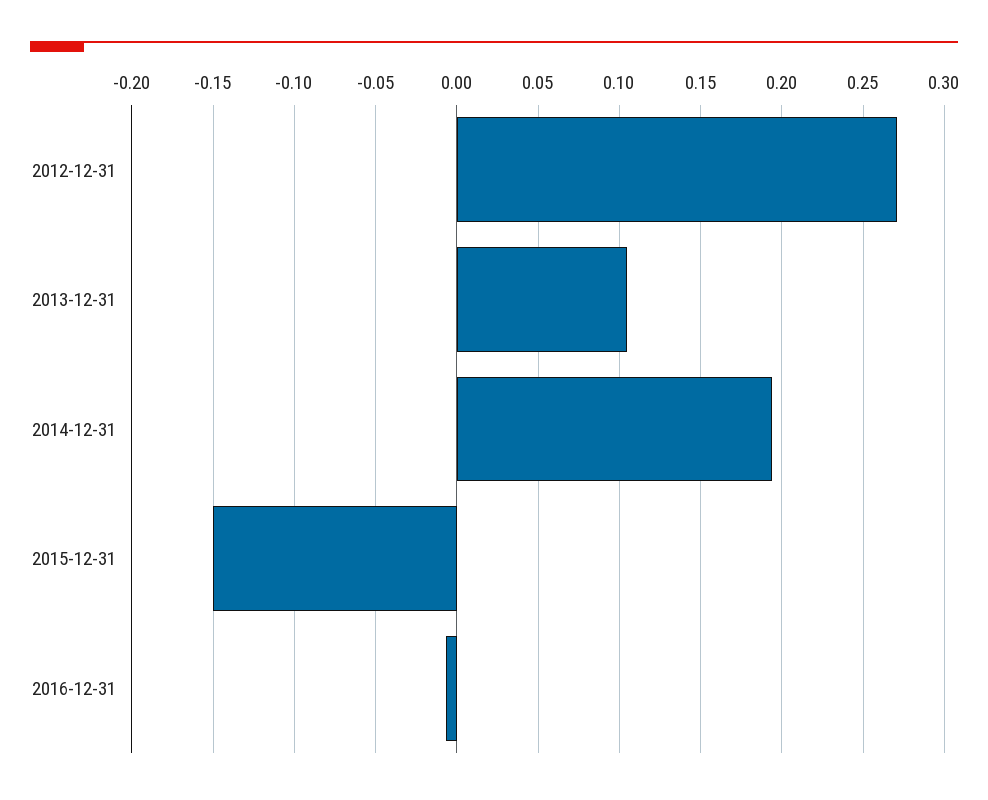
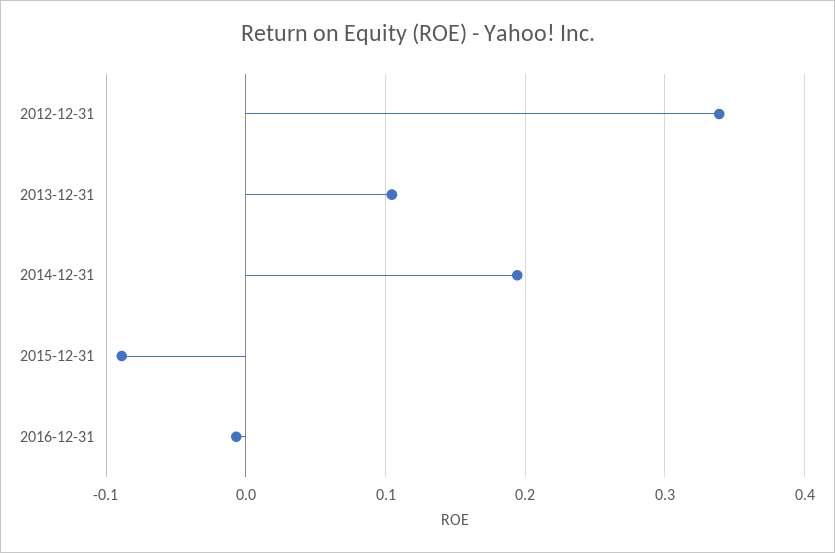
2012-12-31: 0.27 -> 0.34
2015-12-31: -0.15 -> -0.09

